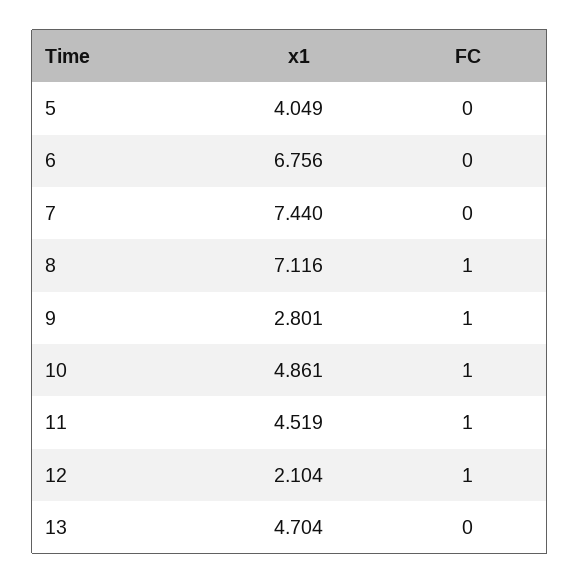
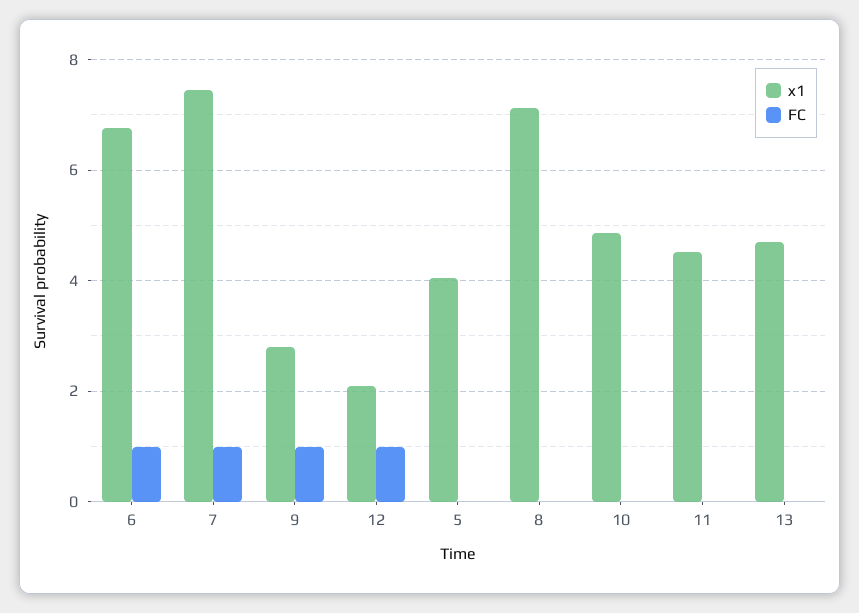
FC, 6: 0 -> 1
FC, 7: 0 -> 1
FC, 8: 1 -> 0
FC, 10: 1 -> 0
FC, 11: 1 -> 0

